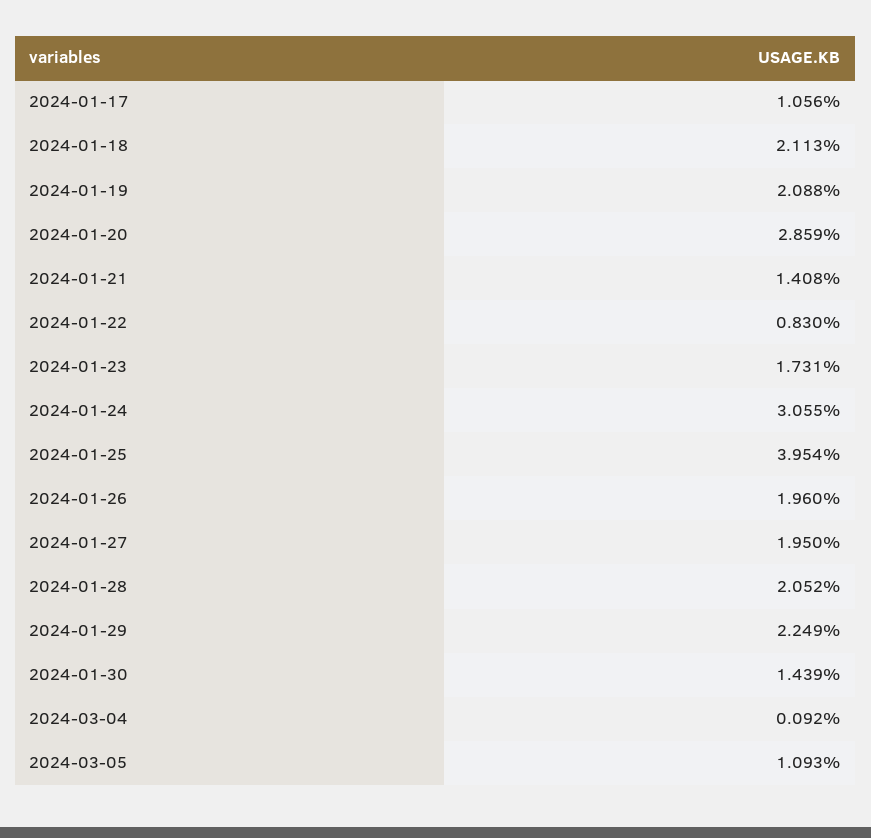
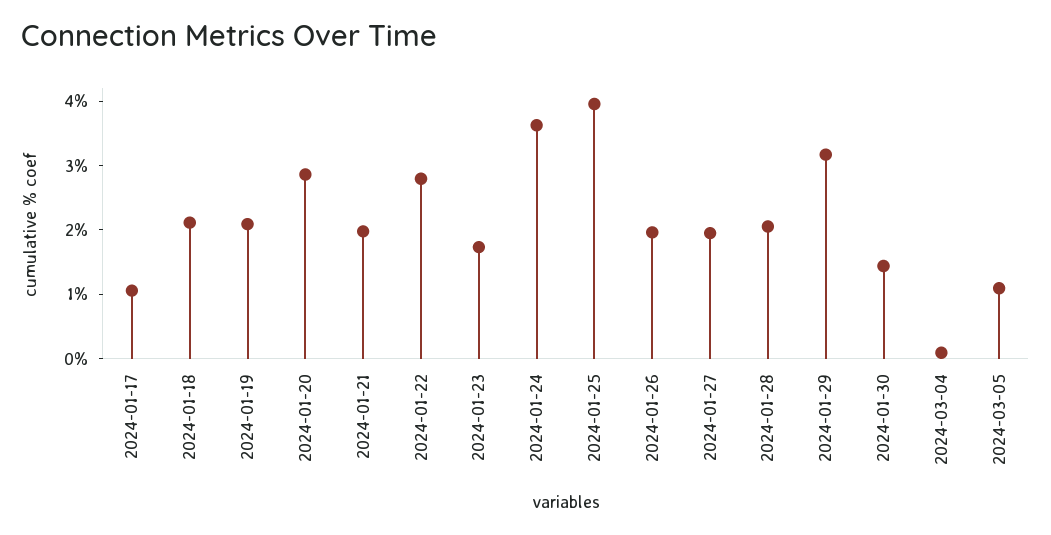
2024-01-21: 1.408 -> 2
2024-01-22: 0.83 -> 2.8
2024-01-24: 3.055 -> 3.6
2024-01-29: 2.249 -> 3.2

